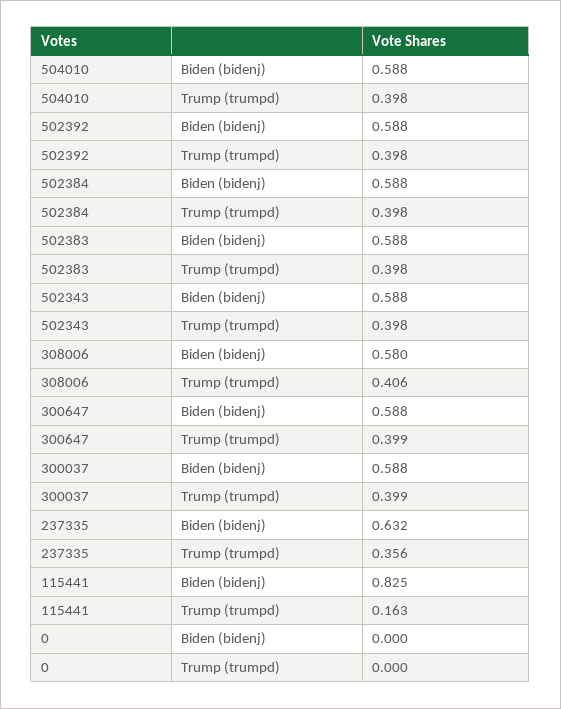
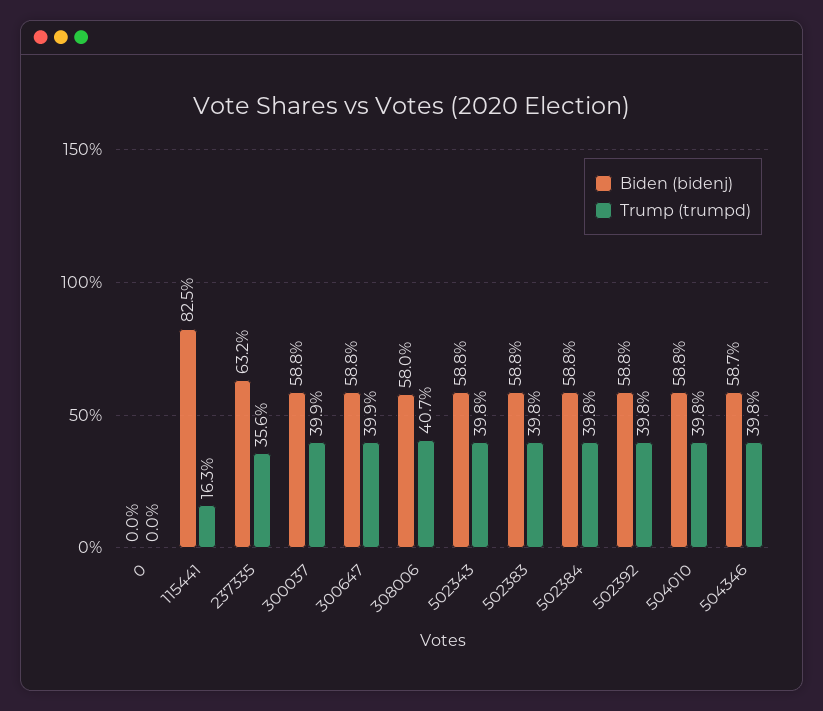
Trump (trumpd), 308006: 0.406 -> 0.407
Biden (bidenj), 504346: none -> 0.587
Trump (trumpd), 504346: none -> 0.398

